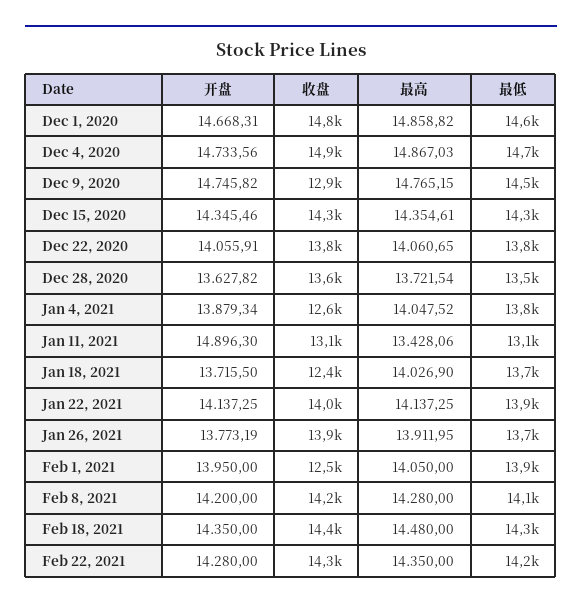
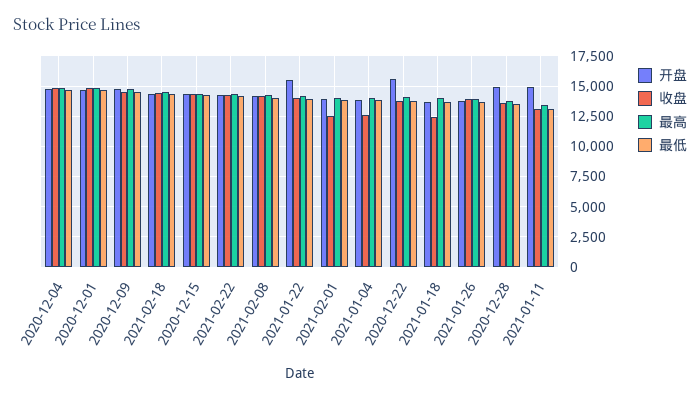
收盘, Dec 9, 2020: 12900 -> 14500
开盘, Dec 22, 2020: 14055.91 -> 15500
开盘, Dec 28, 2020: 13627.82 -> 15000
开盘, Jan 22, 2021: 14137.25 -> 15500

